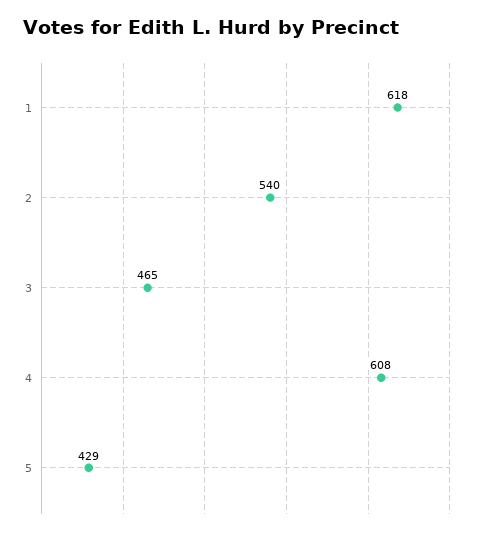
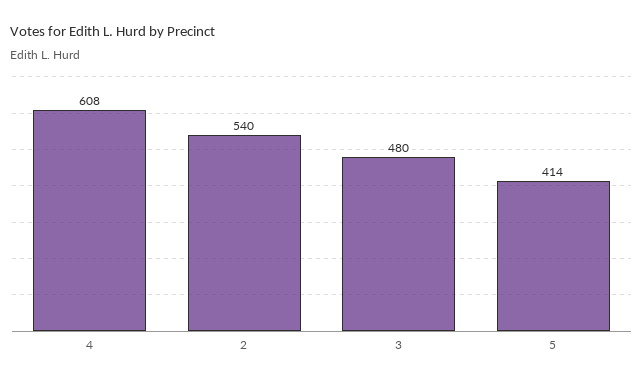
1: 618 -> none
3: 465 -> 480
5: 429 -> 414

